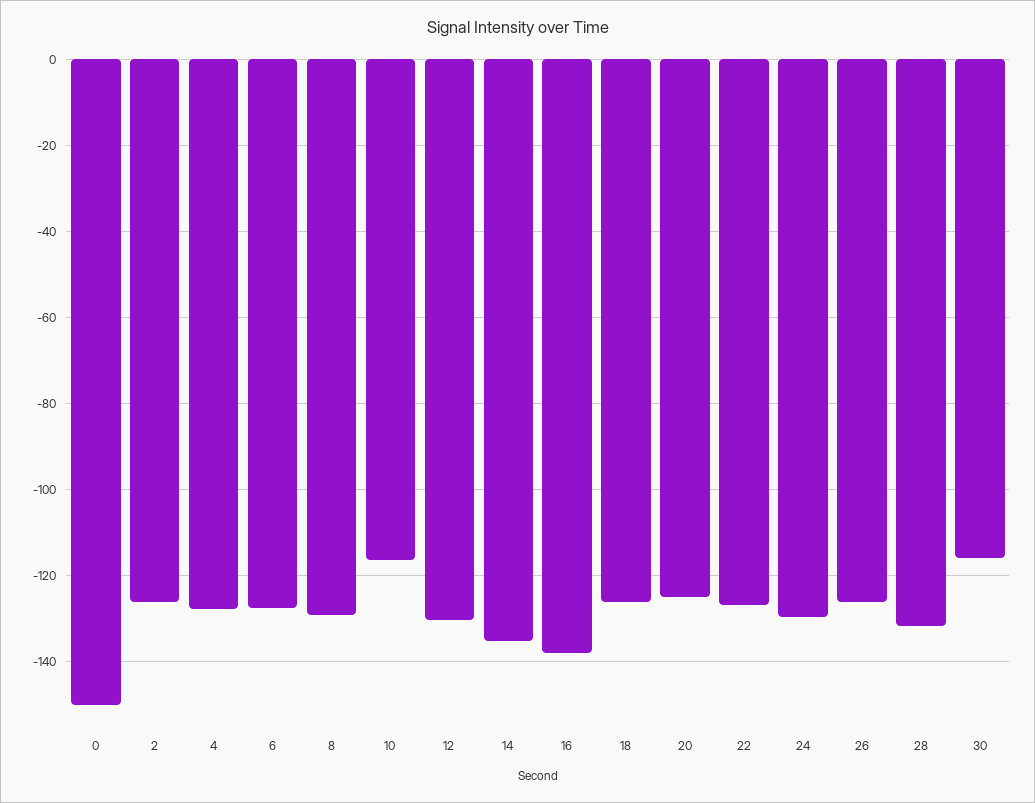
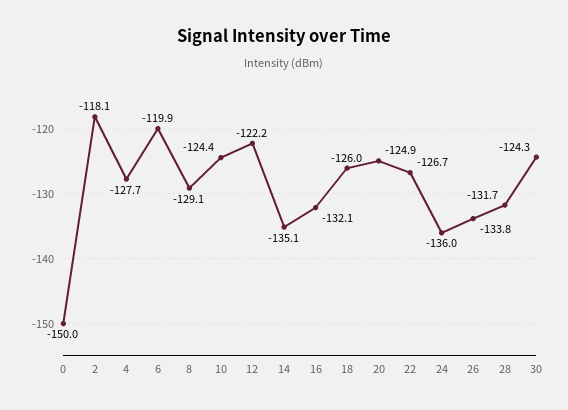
2: -126 -> -118.1
6: -128 -> -119.9
10: -116 -> -124.4
12: -130 -> -122.2
16: -138 -> -132.1
24: -130 -> -136
26: -126 -> -133.8
30: -116 -> -124.3

